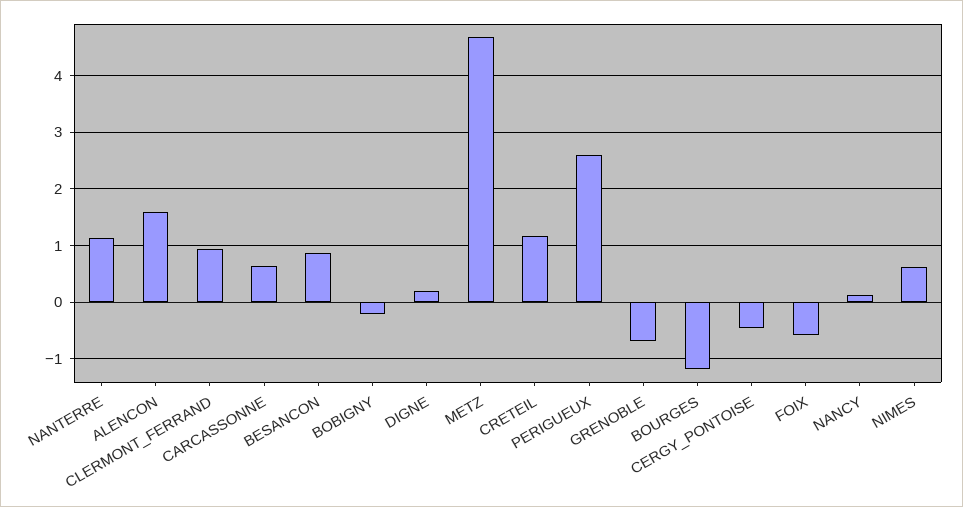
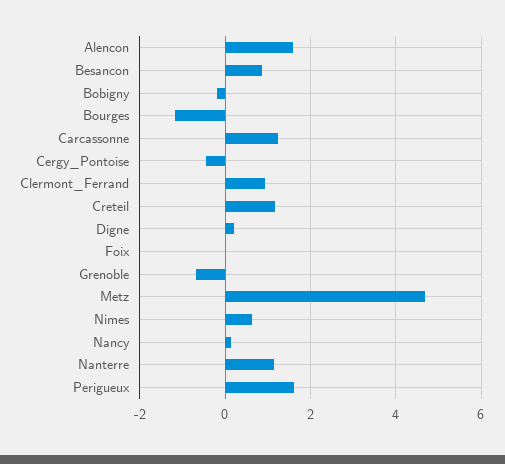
CARCASSONNE: 0.6 -> 1.2
PERIGUEUX: 2.6 -> 1.6
FOIX: -0.6 -> 0

